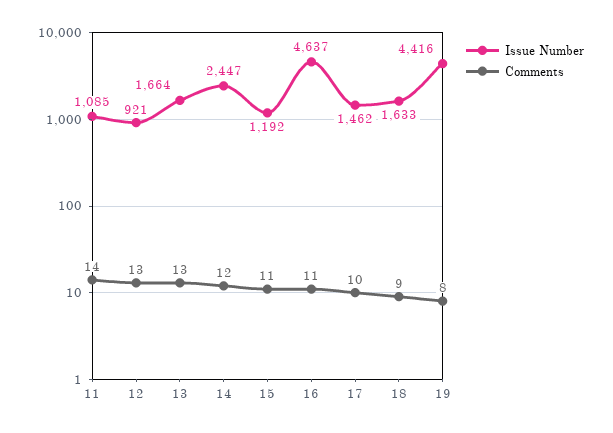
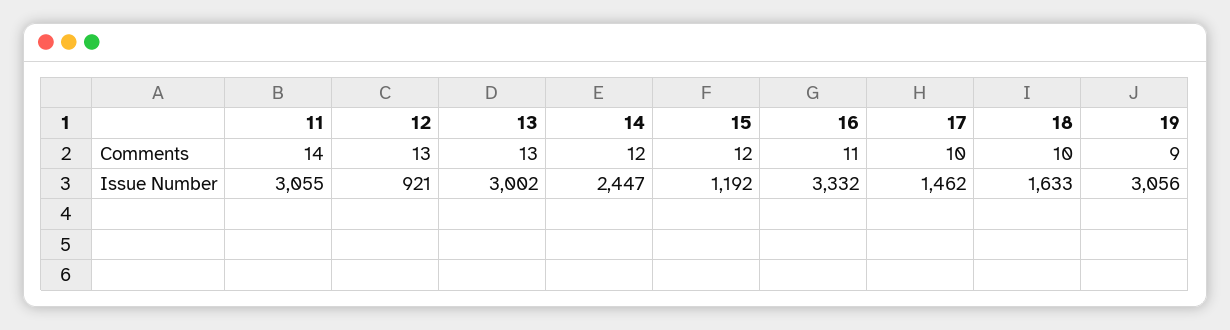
Issue Number, 11: 1085 -> 3055
Issue Number, 13: 1664 -> 3002
Comments, 15: 11 -> 12
Issue Number, 16: 4637 -> 3332
Comments, 18: 9 -> 10
Issue Number, 19: 4416 -> 3056
Comments, 19: 8 -> 9

